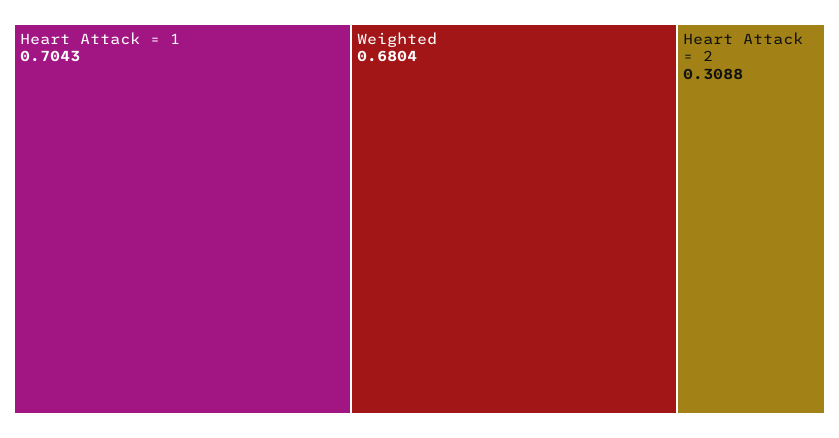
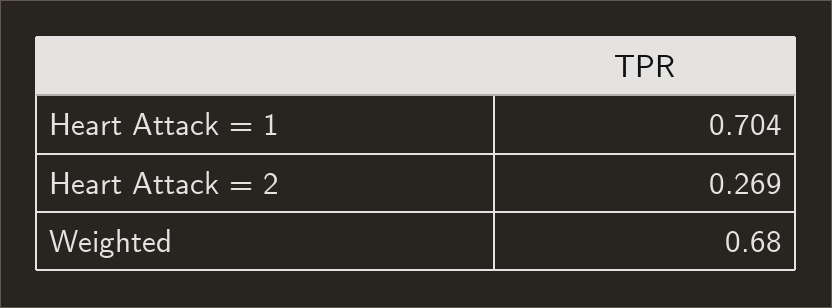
Heart Attack = 2: 0.3088 -> 0.269

